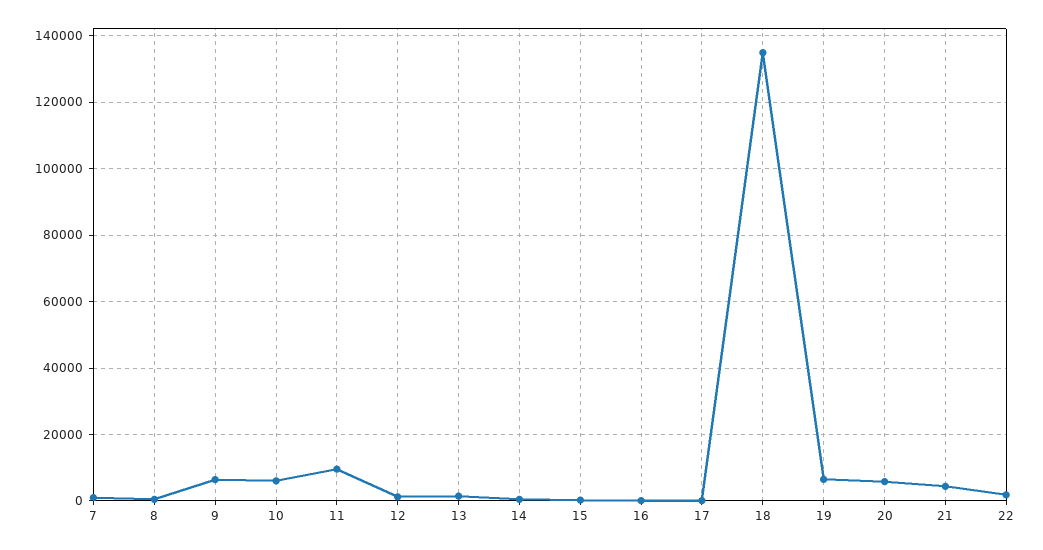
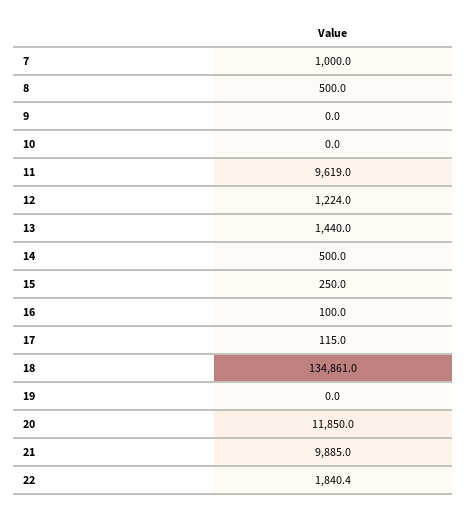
9: 6000 -> 0
10: 6000 -> 0
19: 6000 -> 0
20: 6000 -> 11850
21: 4000 -> 9885

